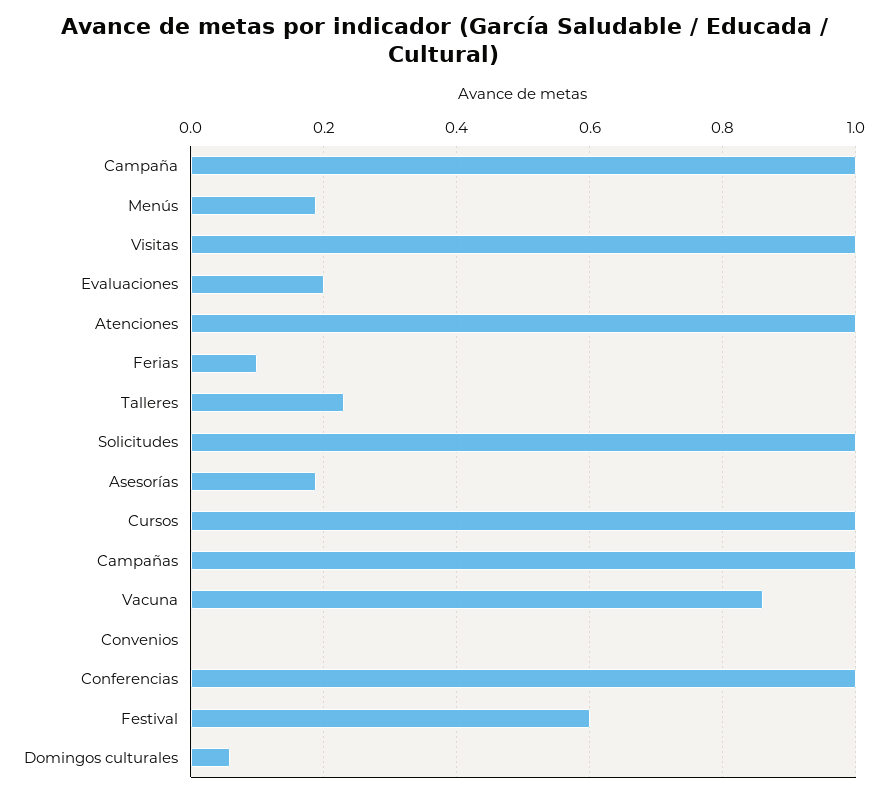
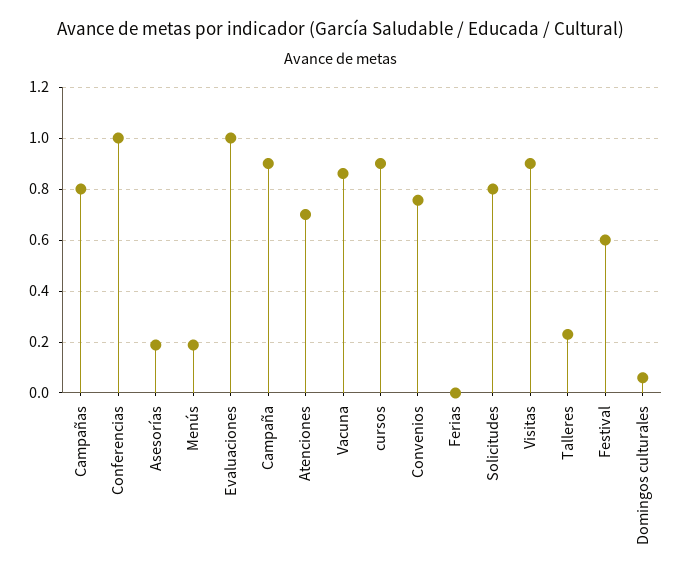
Campaña: 1 -> 0.9
Visitas: 1 -> 0.9
Evaluaciones: 0.2 -> 1
Atenciones: 1 -> 0.7
Ferias: 0.1 -> 0
Solicitudes: 1 -> 0.8
Cursos: 1 -> 0.9
Campañas: 1 -> 0.8
Convenios: 0 -> 0.75

